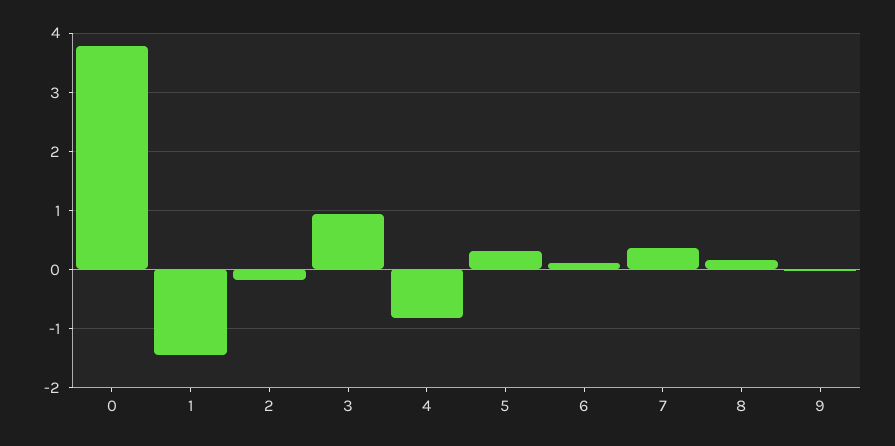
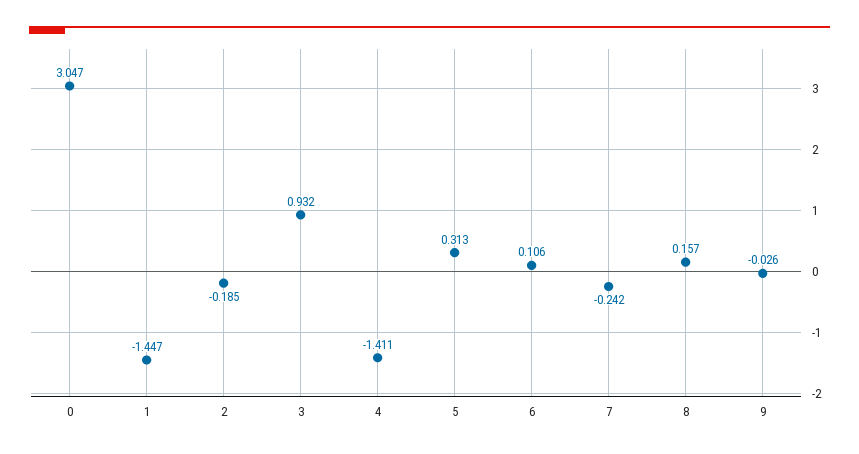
0: 3.8 -> 3.047
4: -0.8 -> -1.411
7: 0.4 -> -0.242

